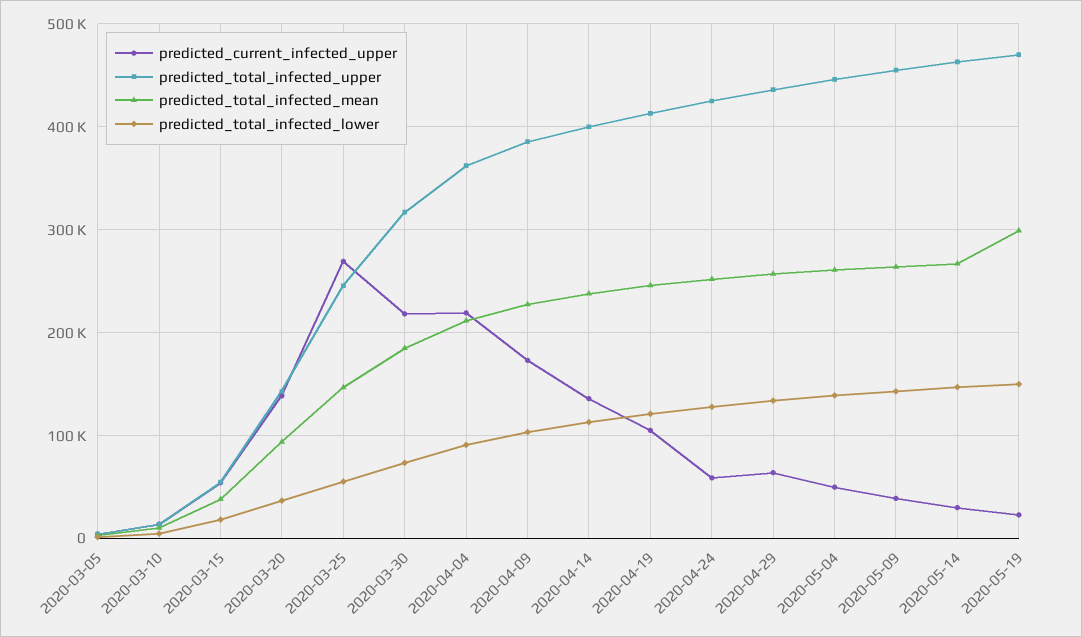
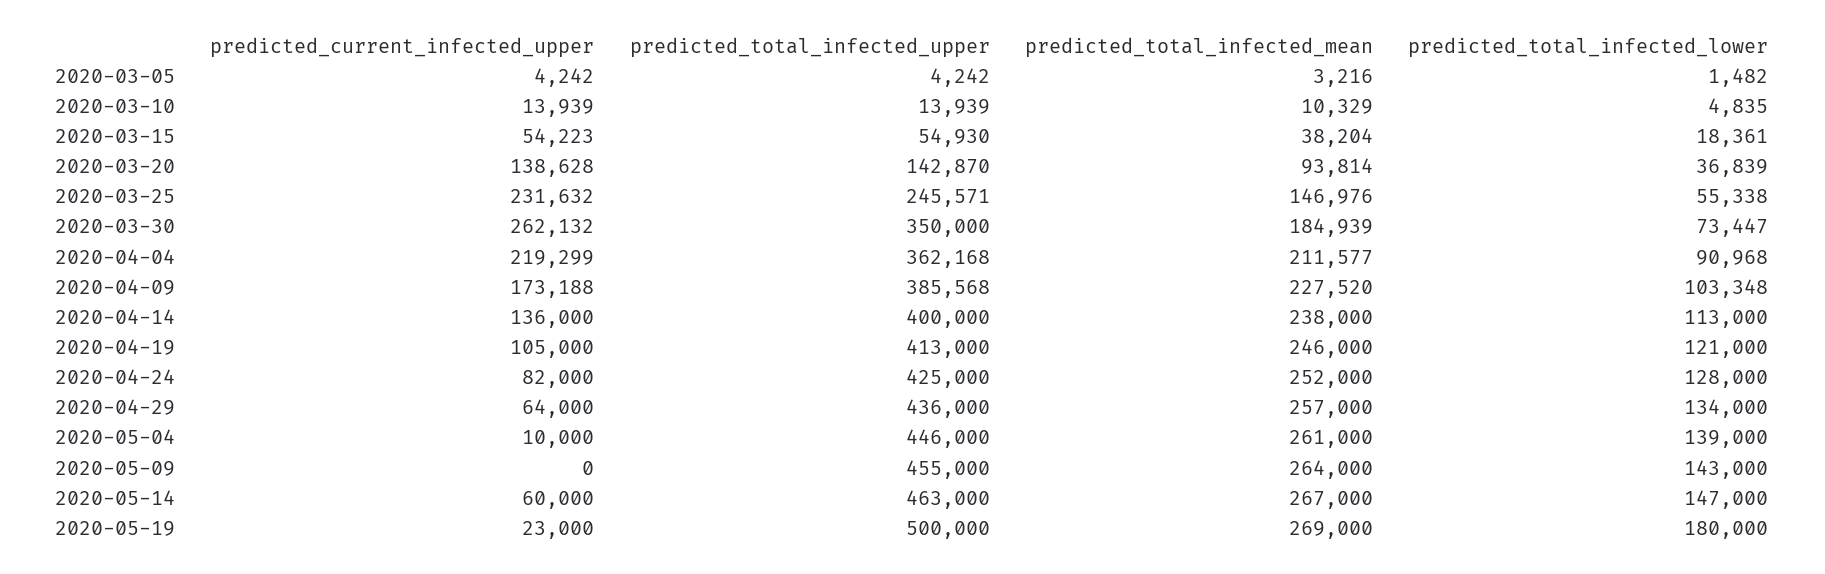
predicted_current_infected_upper, 2020-03-25: 270000 -> 231632
predicted_current_infected_upper, 2020-03-30: 220000 -> 262132
predicted_total_infected_upper, 2020-03-30: 320000 -> 350000
predicted_current_infected_upper, 2020-04-24: 60000 -> 82000
predicted_current_infected_upper, 2020-05-04: 50000 -> 10000
predicted_current_infected_upper, 2020-05-09: 40000 -> 0
predicted_current_infected_upper, 2020-05-14: 30000 -> 60000
predicted_total_infected_upper, 2020-05-19: 470000 -> 500000
predicted_total_infected_mean, 2020-05-19: 300000 -> 269000
predicted_total_infected_lower, 2020-05-19: 150000 -> 180000

